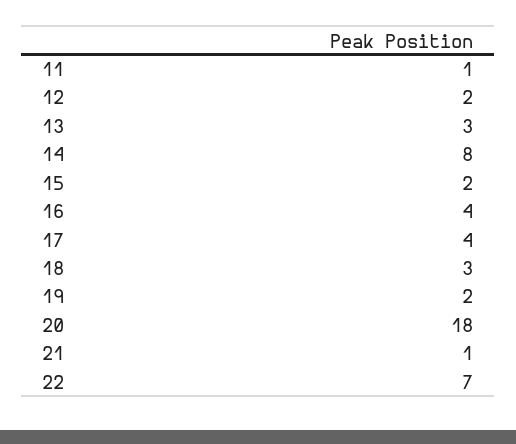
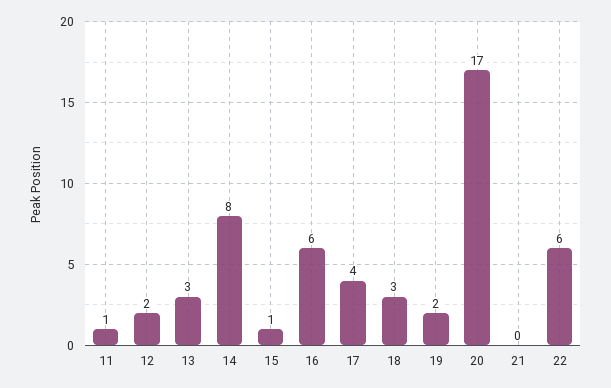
15: 2 -> 1
16: 4 -> 6
20: 18 -> 17
21: 1 -> 0
22: 7 -> 6

